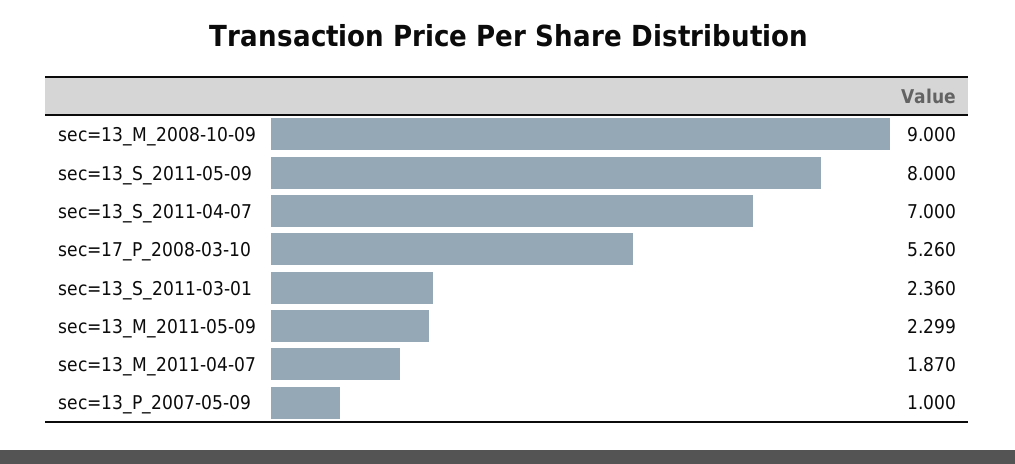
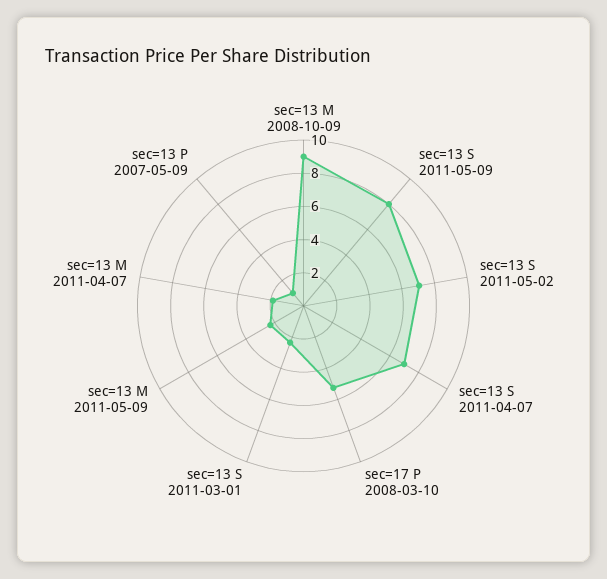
sec=13 S 2011-05-02: none -> 7

